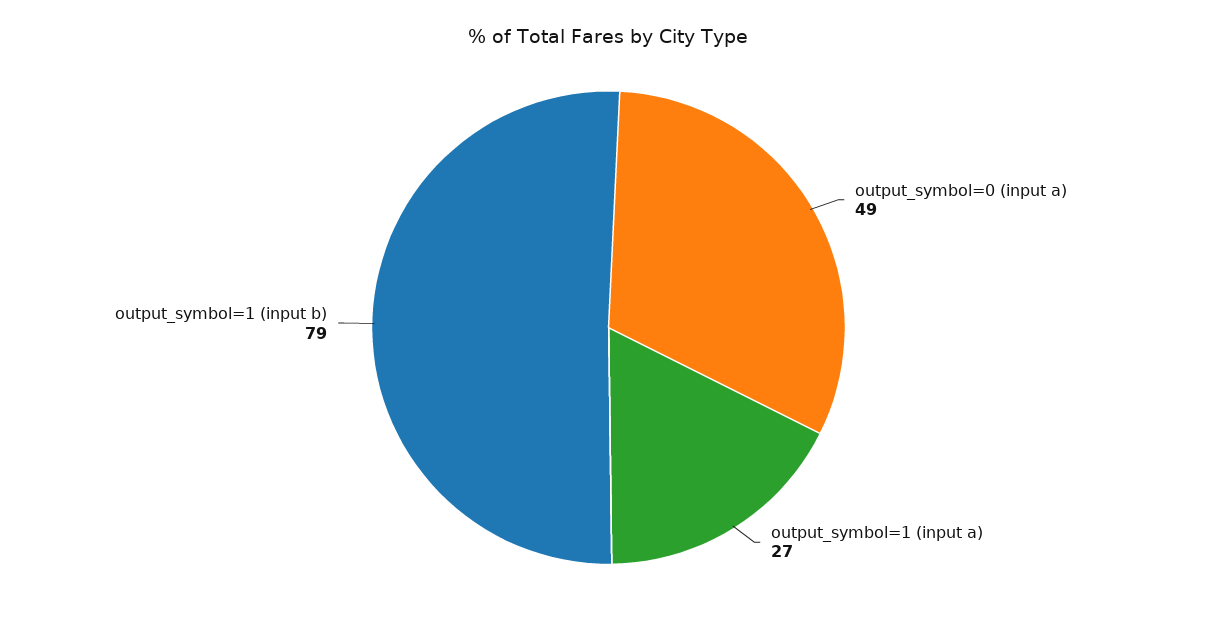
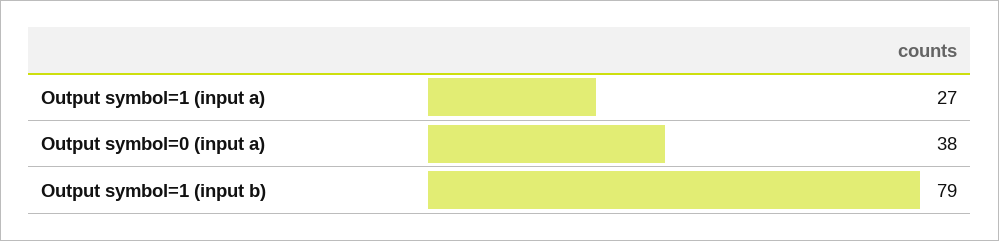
output_symbol=0 (input a): 49 -> 38

